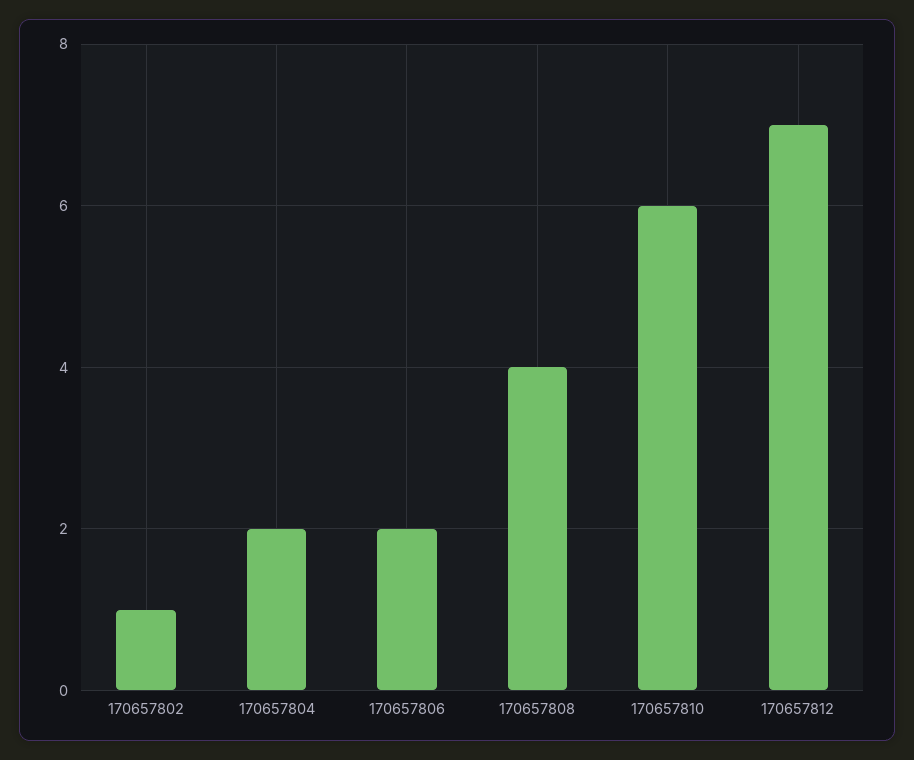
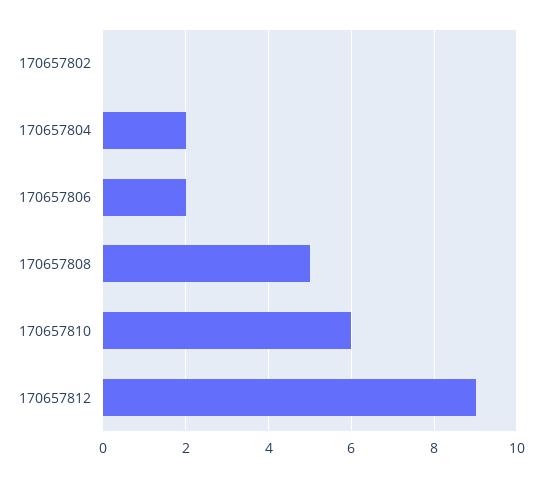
170657802: 1 -> 0
170657808: 4 -> 5
170657812: 7 -> 9

